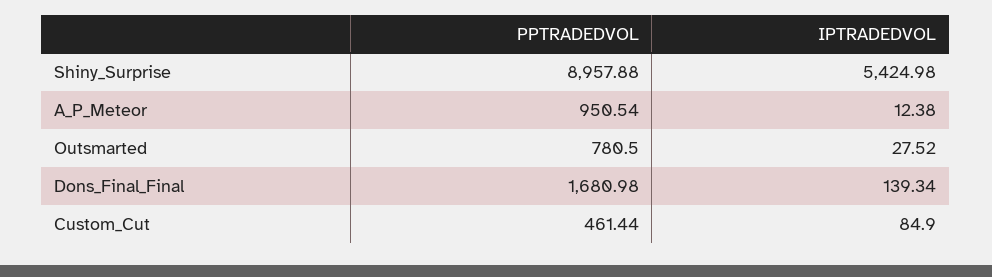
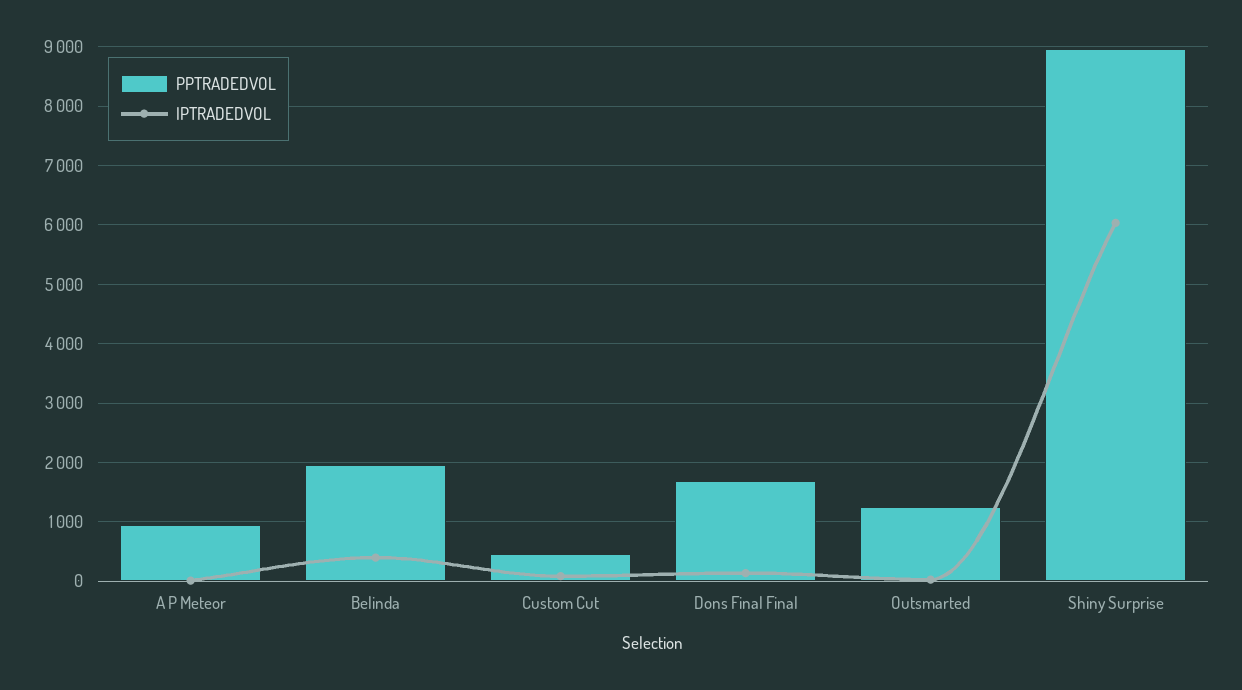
IPTRADEDVOL, Shiny_Surprise: 5424.98 -> 6000
PPTRADEDVOL, Outsmarted: 780.5 -> 1200
PPTRADEDVOL, Belinda: none -> 2000
IPTRADEDVOL, Belinda: none -> 400

